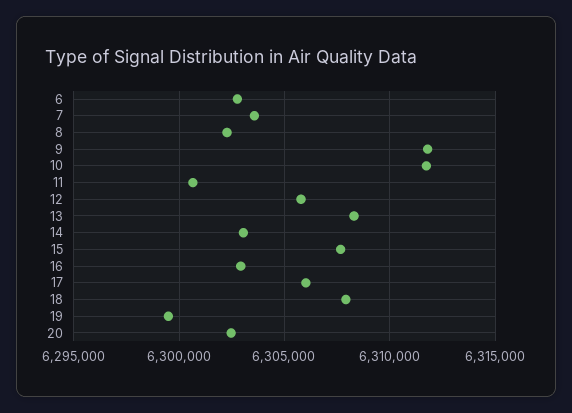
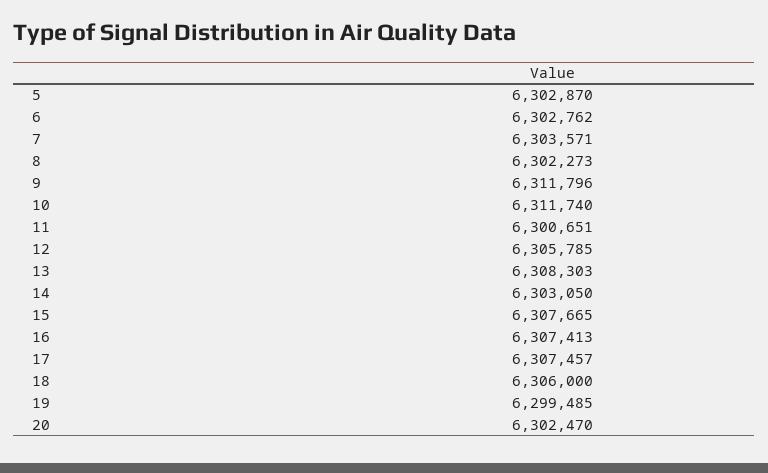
16: 6303000 -> 6307413
17: 6306000 -> 6307457
18: 6308000 -> 6306000
5: none -> 6302870

